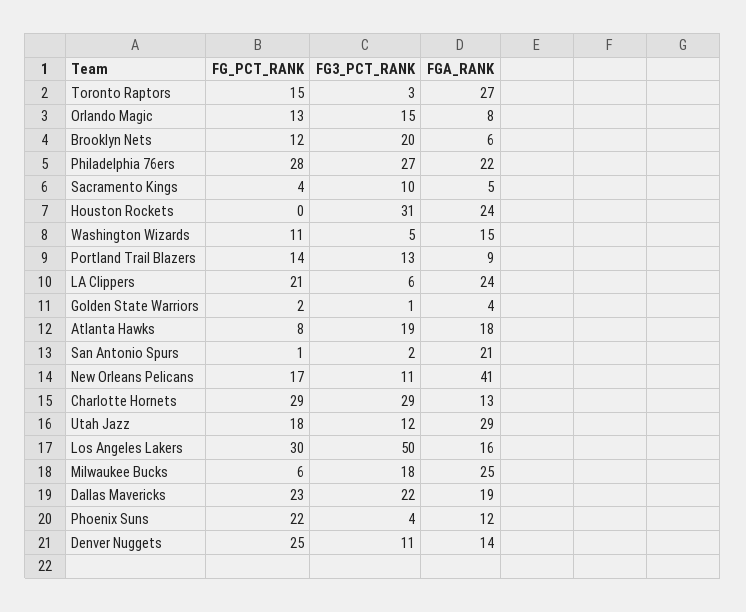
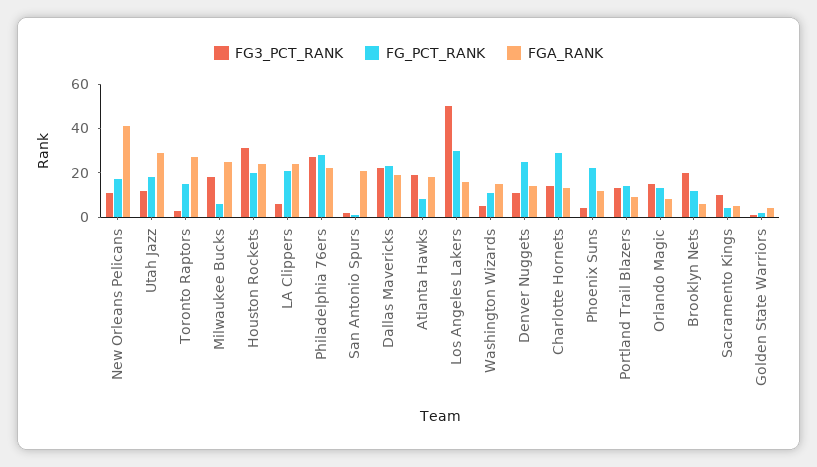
FG_PCT_RANK, Houston Rockets: 0 -> 20
FG3_PCT_RANK, Charlotte Hornets: 29 -> 15

